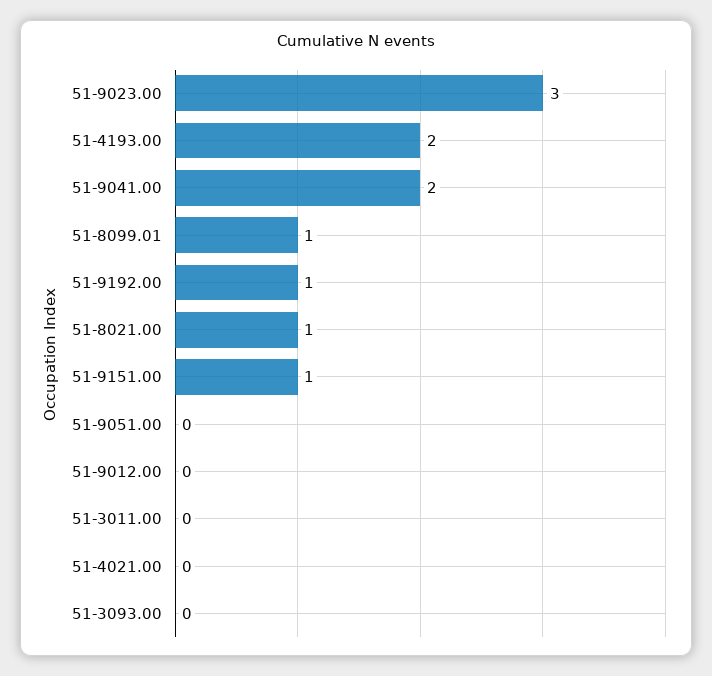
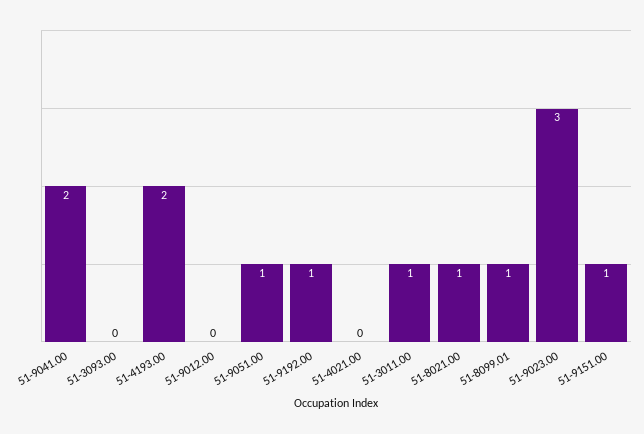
51-9051.00: 0 -> 1
51-3011.00: 0 -> 1

